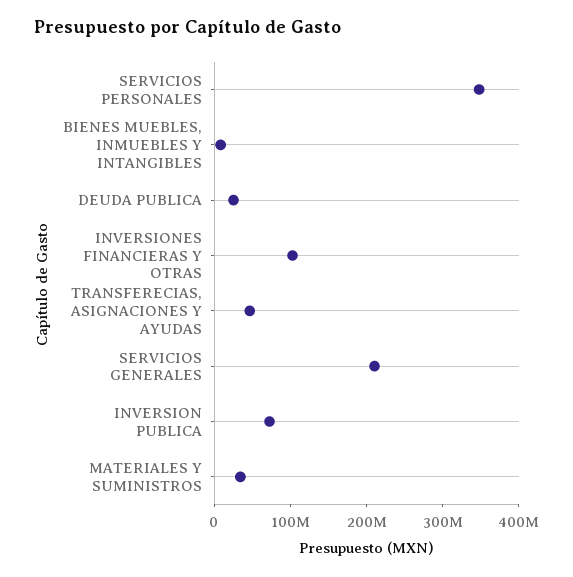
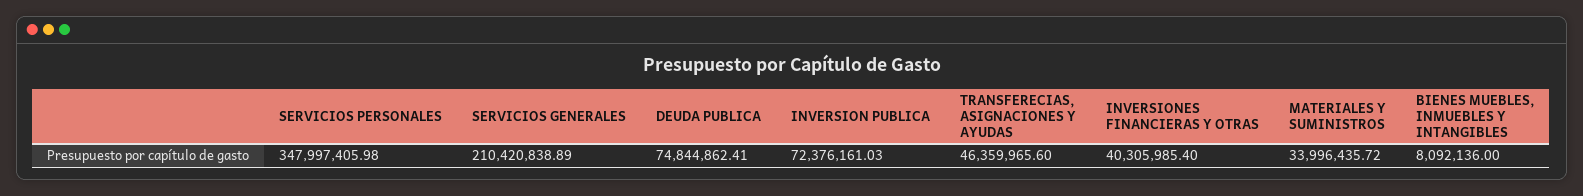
DEUDA PUBLICA: 20000000 -> 74844862.41
INVERSIONES FINANCIERAS Y OTRAS: 100000000 -> 40305985.4

